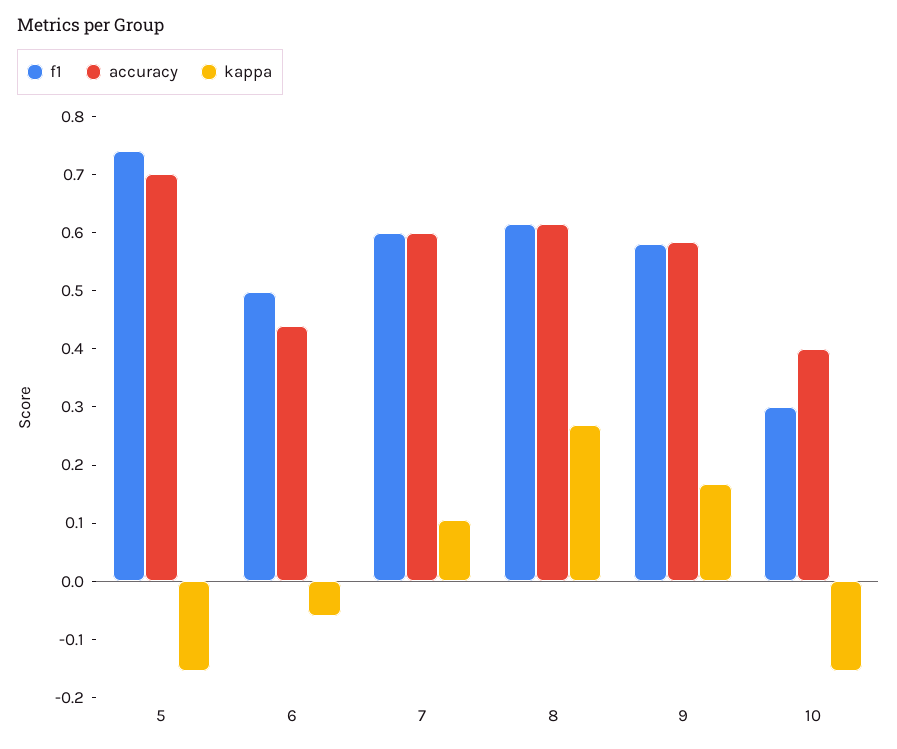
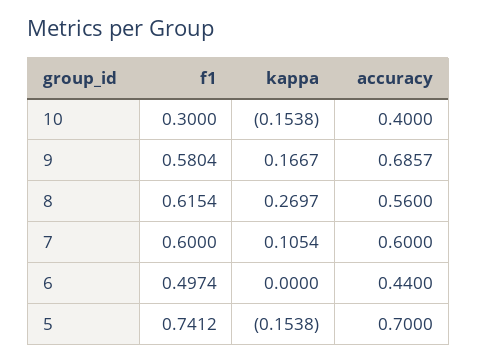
kappa, 6: -0.06 -> 0
accuracy, 8: 0.62 -> 0.56
accuracy, 9: 0.58 -> 0.6857

